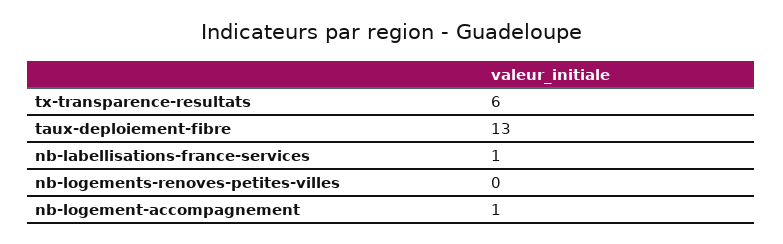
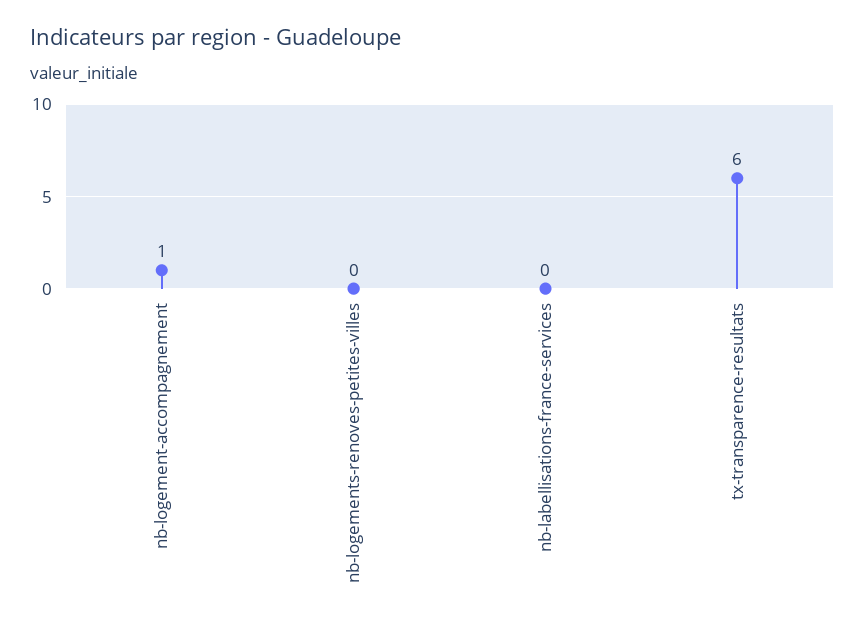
taux-deploiement-fibre: 13 -> none
nb-labellisations-france-services: 1 -> 0

